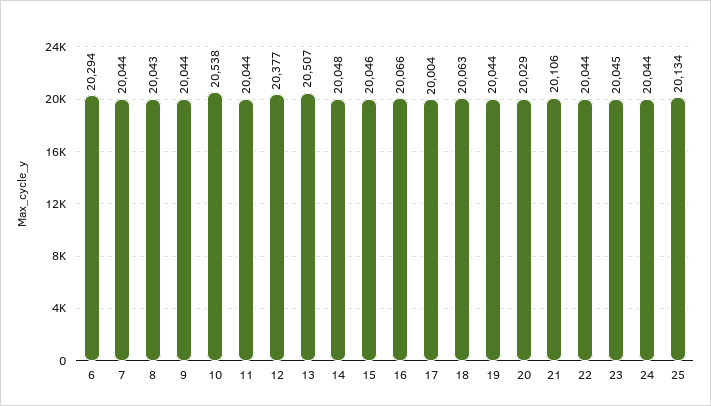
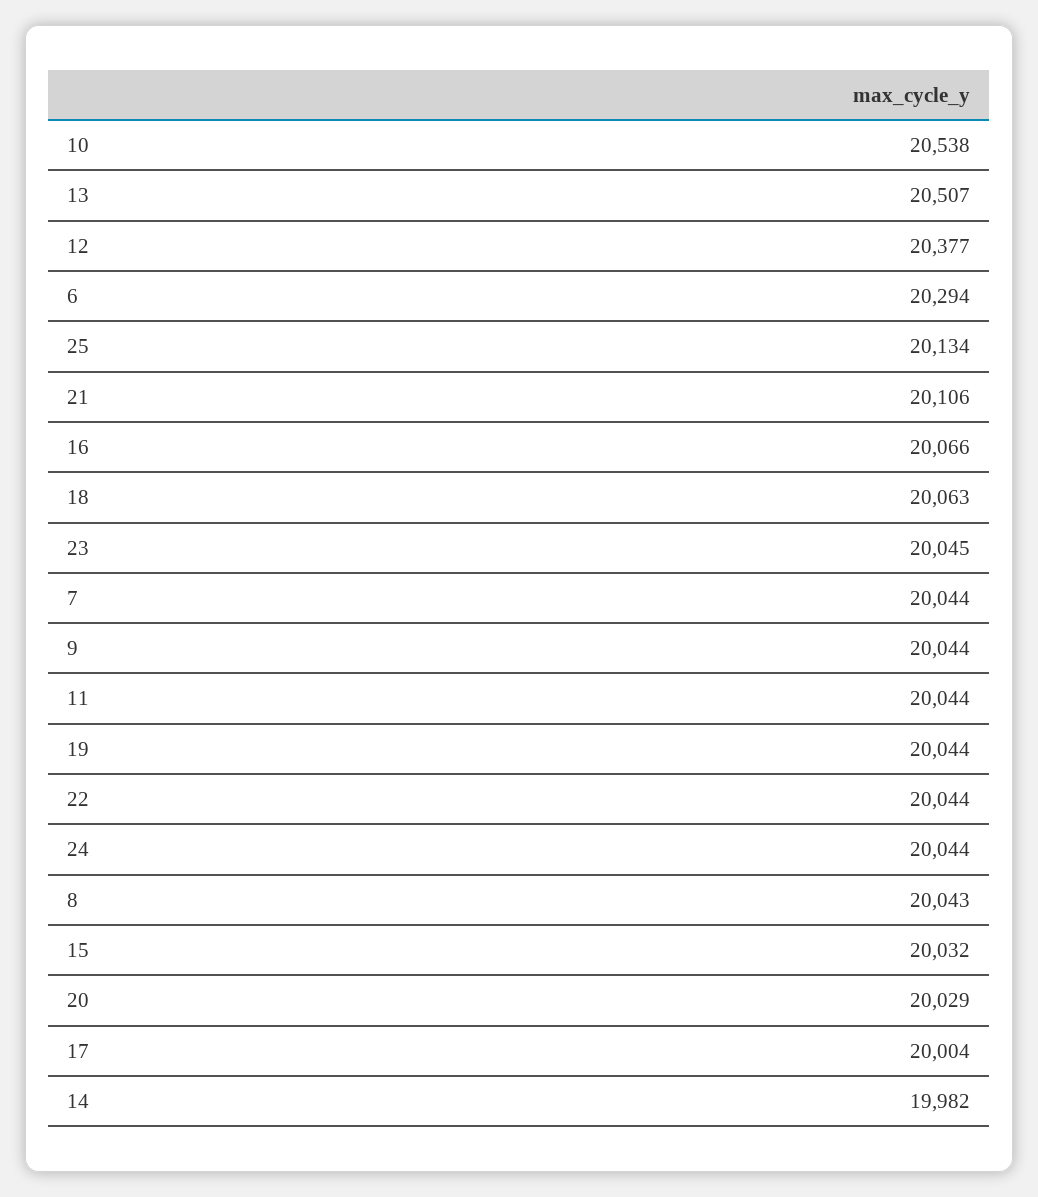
14: 20048 -> 19982
15: 20046 -> 20032

